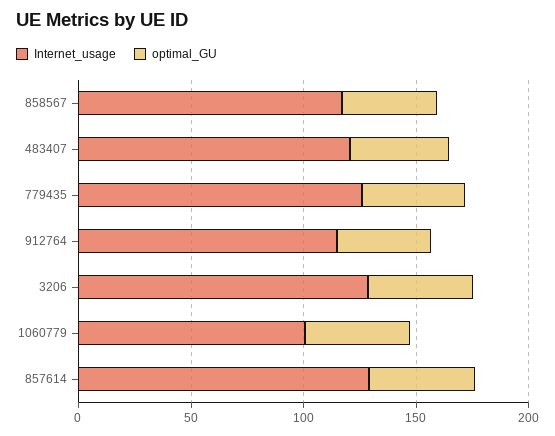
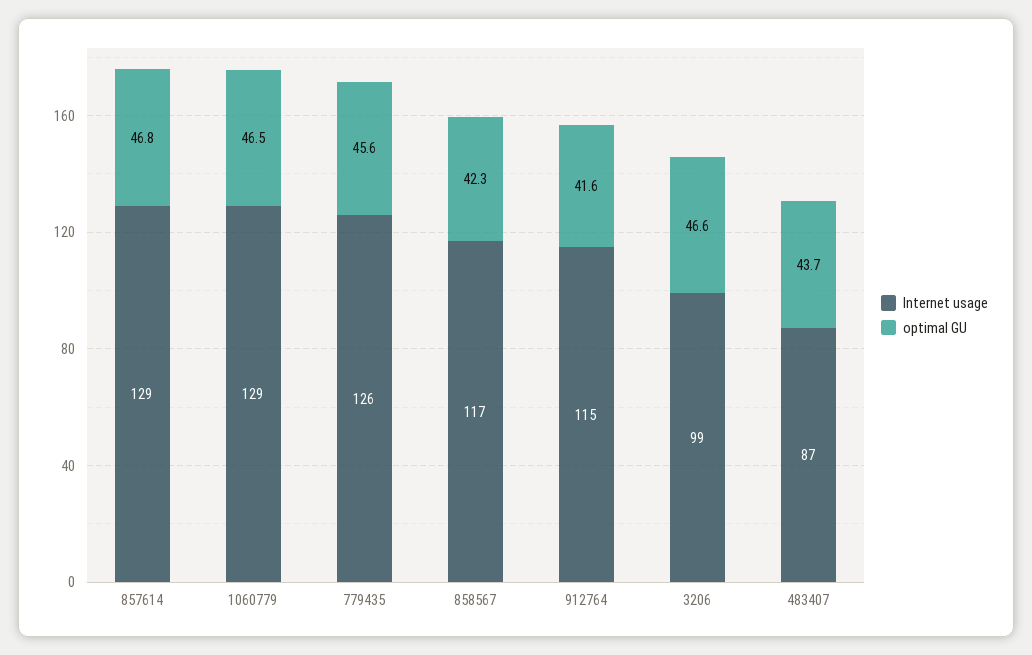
Internet_usage, 483407: 120 -> 87
Internet_usage, 3206: 130 -> 99
Internet_usage, 1060779: 100 -> 129

